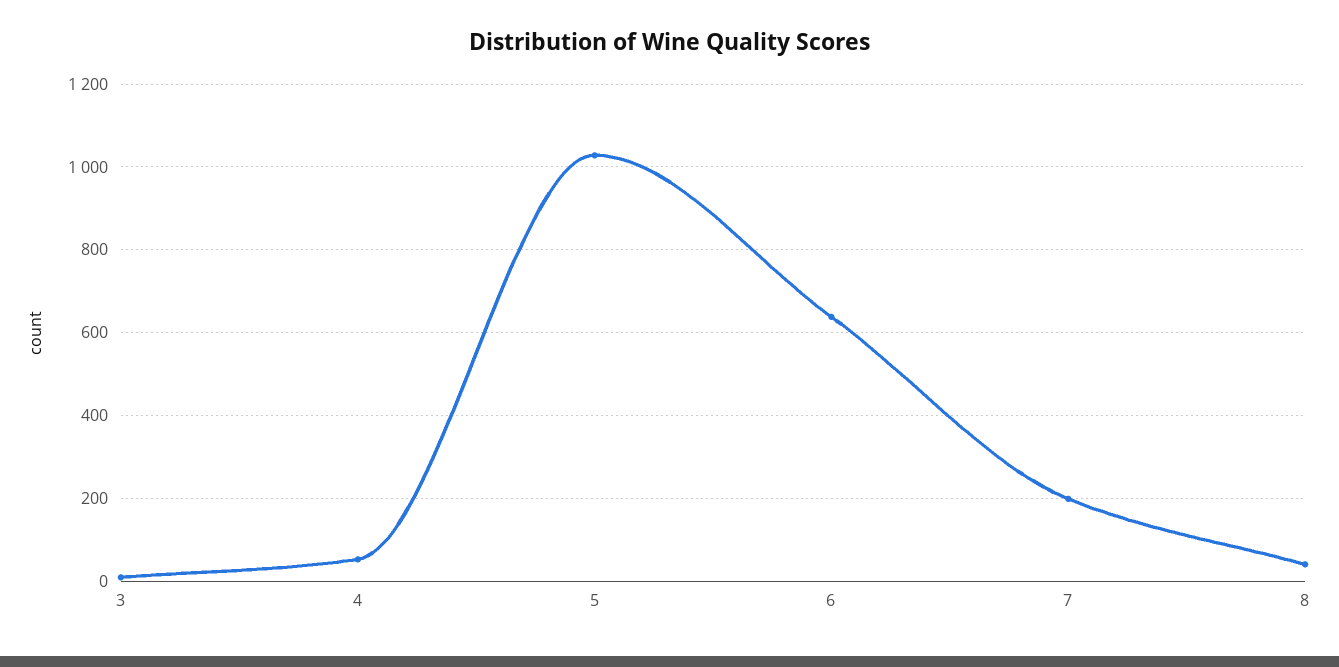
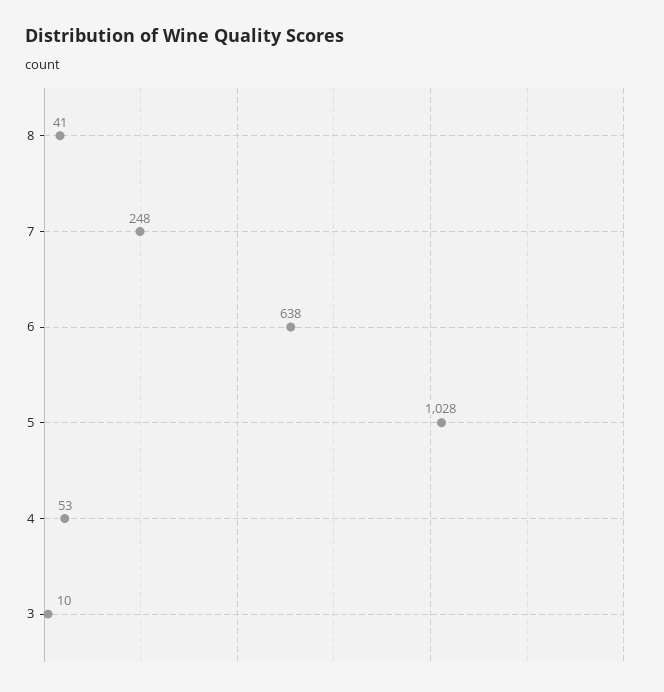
7: 200 -> 248

